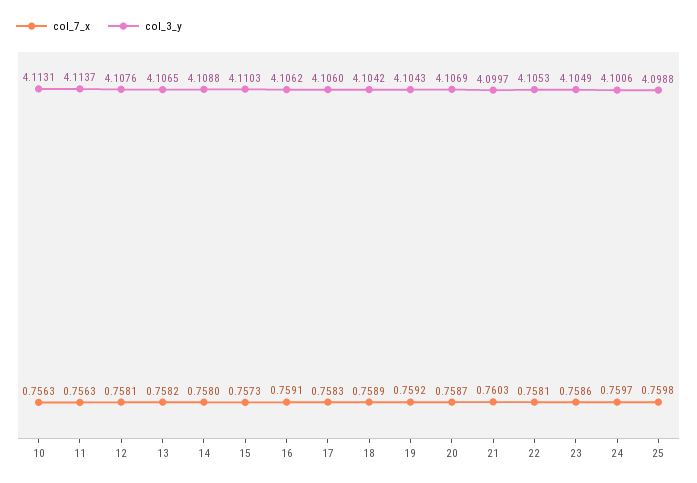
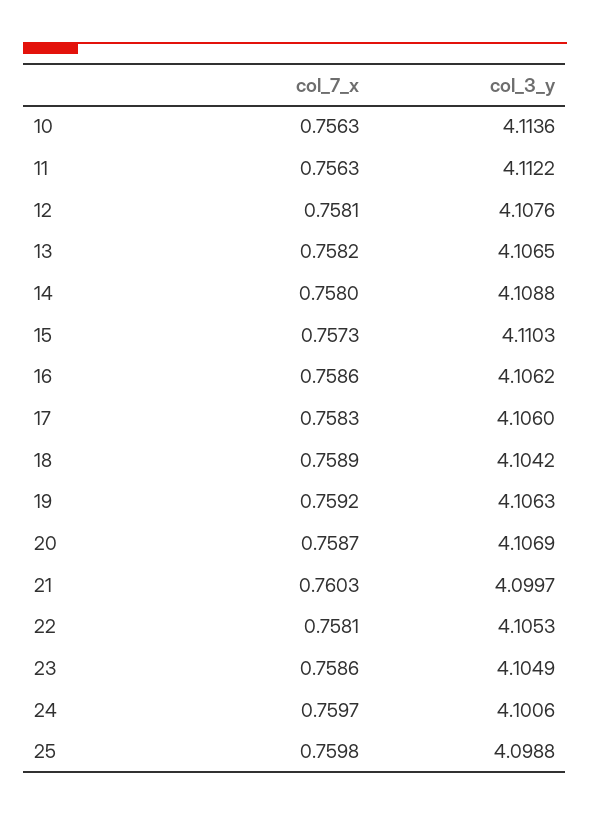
col_3_y, 10: 4.1131 -> 4.1136
col_3_y, 11: 4.1137 -> 4.1122
col_7_x, 16: 0.7591 -> 0.7586
col_3_y, 19: 4.1043 -> 4.1063

